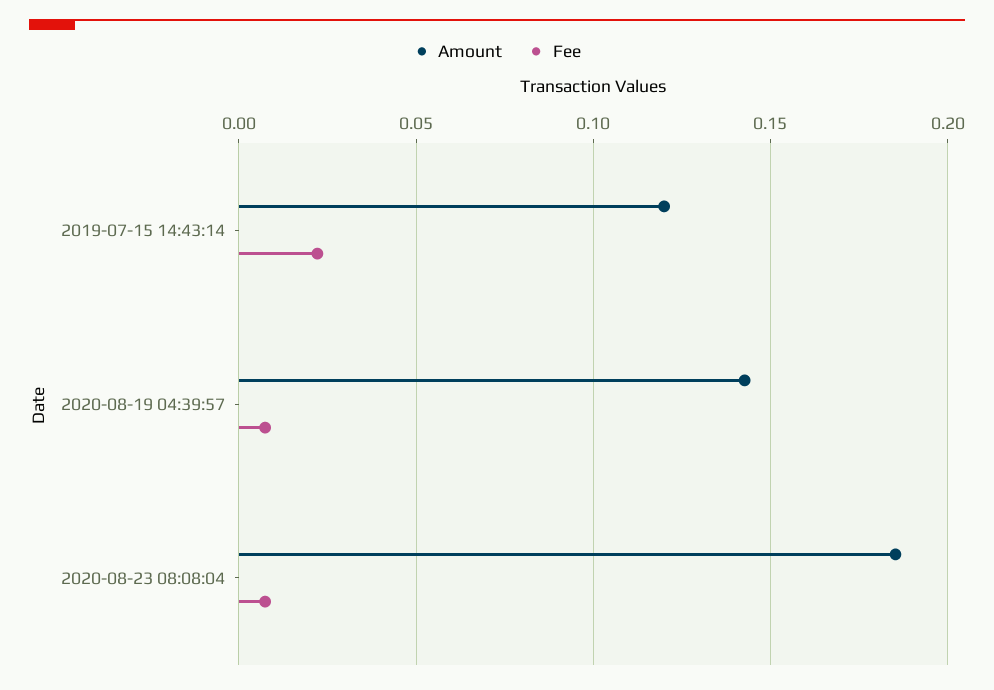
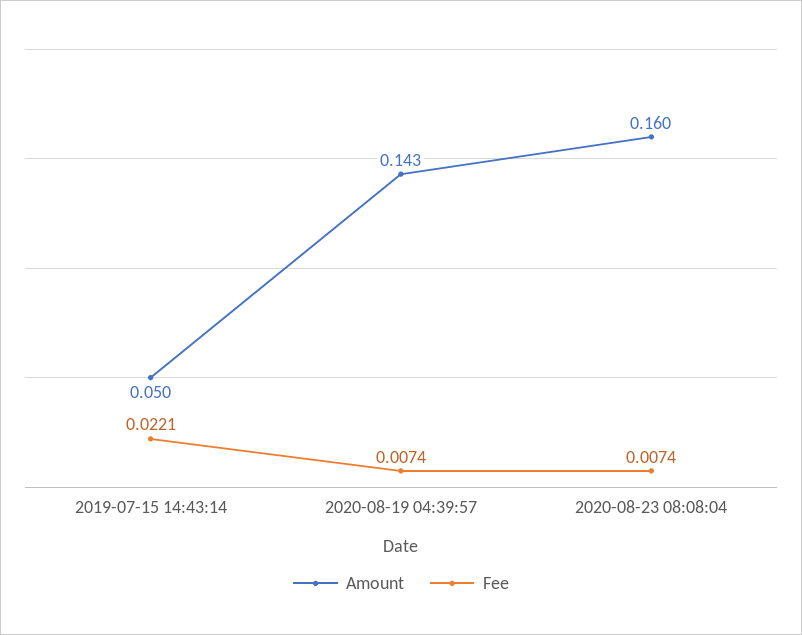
Amount, 2019-07-15 14:43:14: 0.12 -> 0.05
Amount, 2020-08-23 08:08:04: 0.185 -> 0.16

